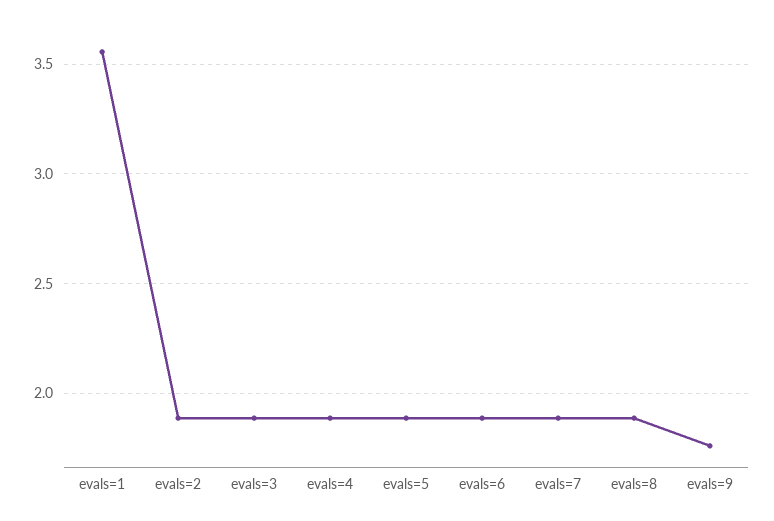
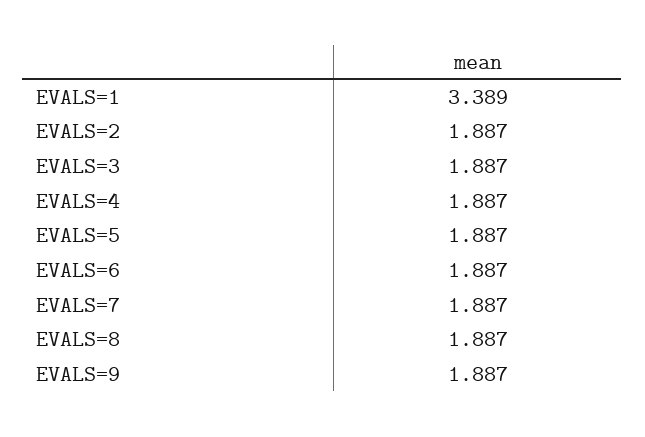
evals=1: 3.55 -> 3.389
evals=9: 1.75 -> 1.887

